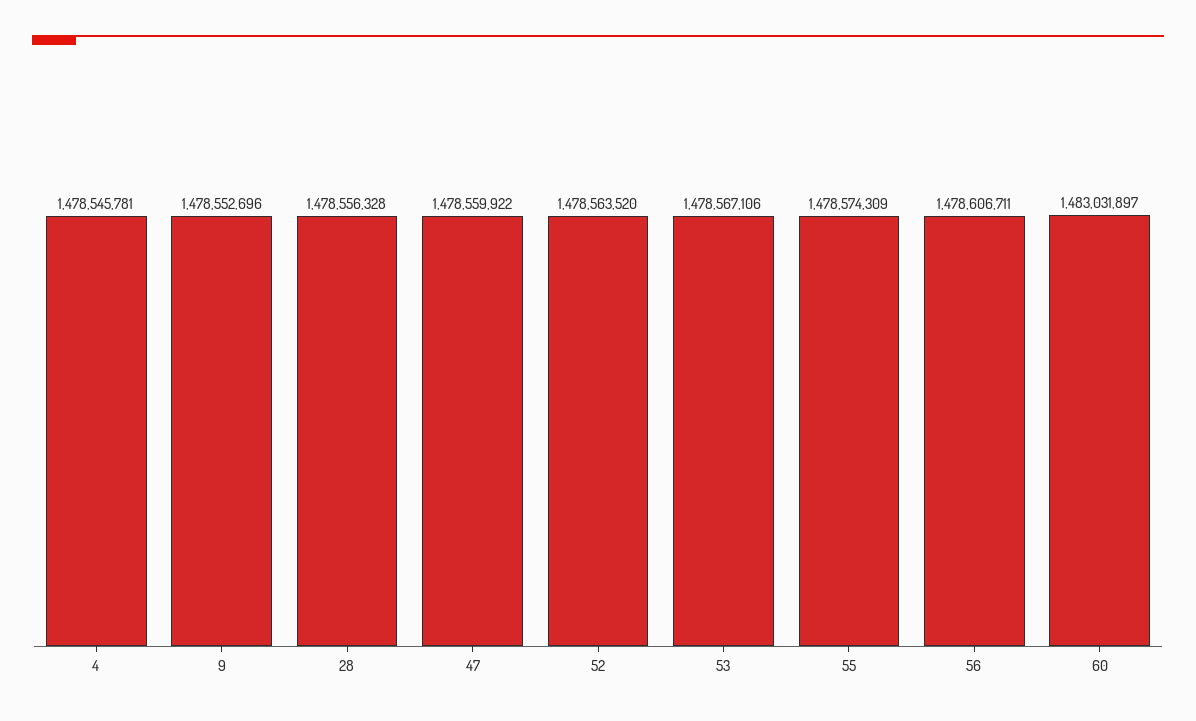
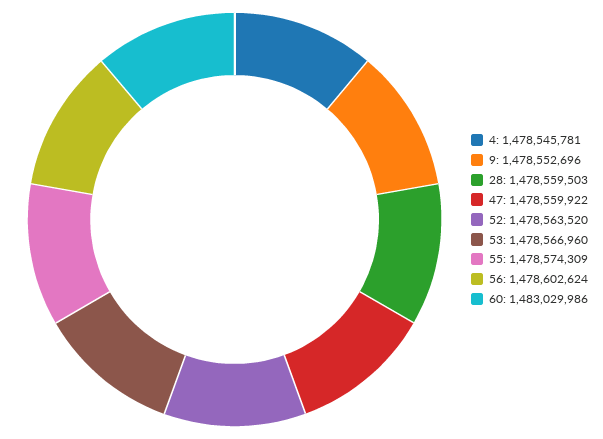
28: 1478556328 -> 1478559503
53: 1478567106 -> 1478566960
56: 1478606711 -> 1478602624
60: 1483031897 -> 1483029986

